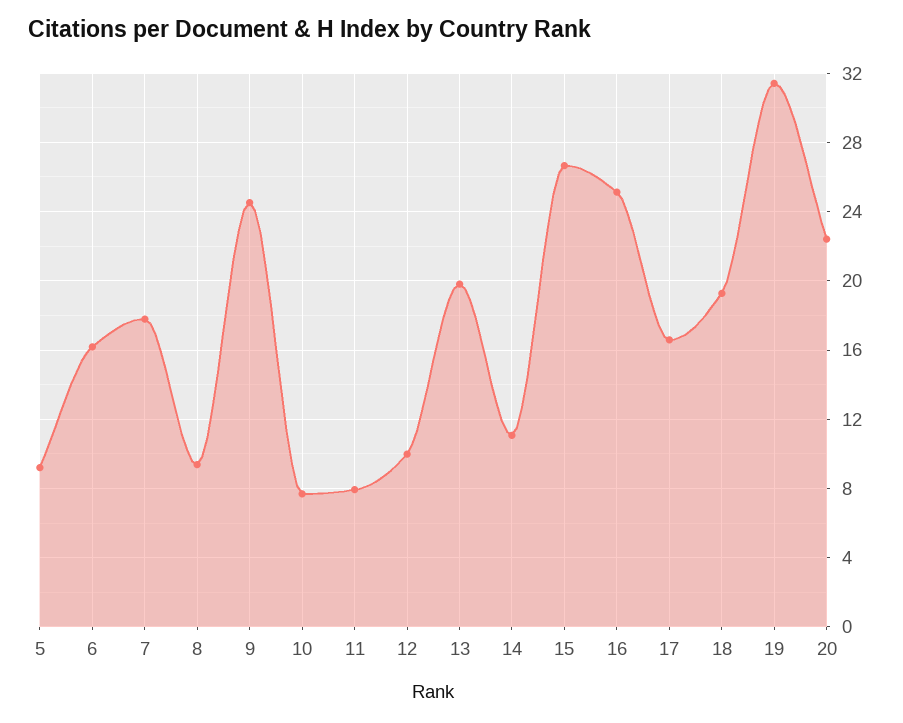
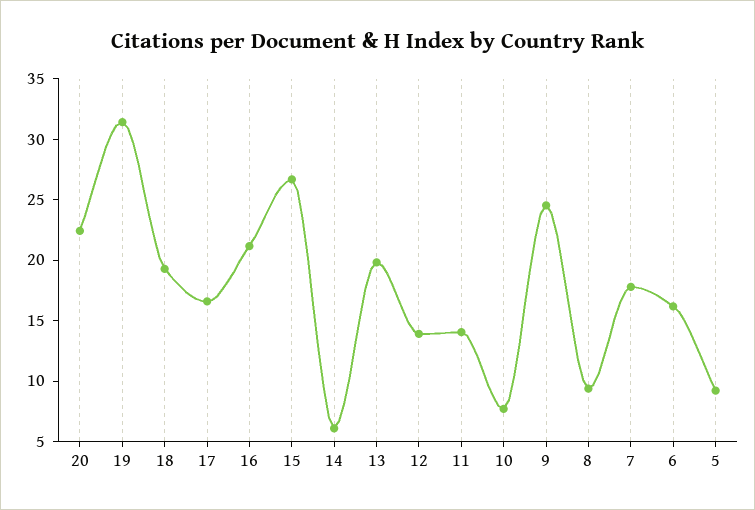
11: 8 -> 14
12: 10 -> 14
14: 11 -> 6
16: 25 -> 21

